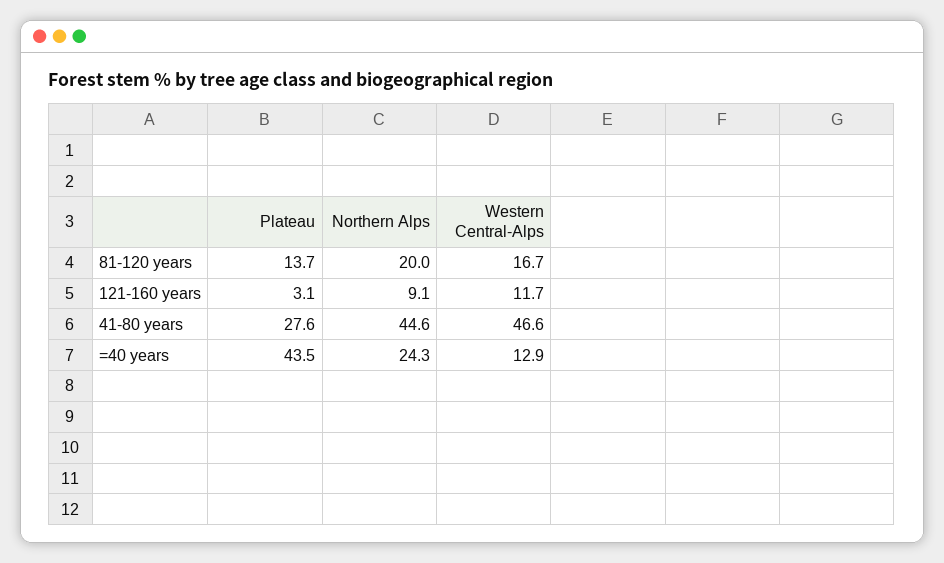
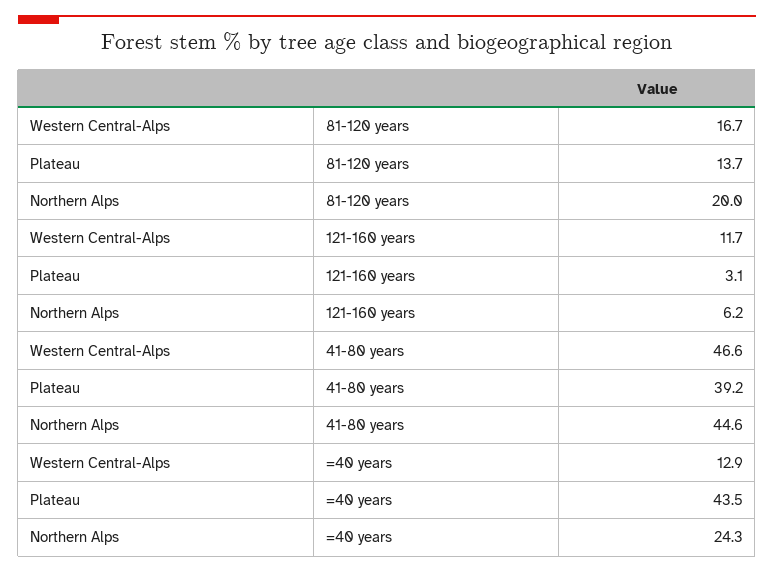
Northern Alps, 121-160 years: 9.1 -> 6.2
Plateau, 41-80 years: 27.6 -> 39.2

